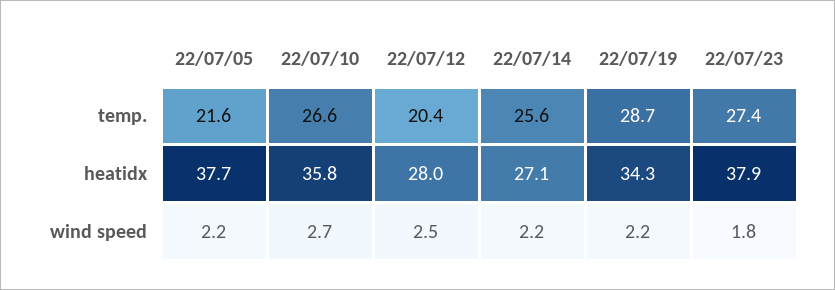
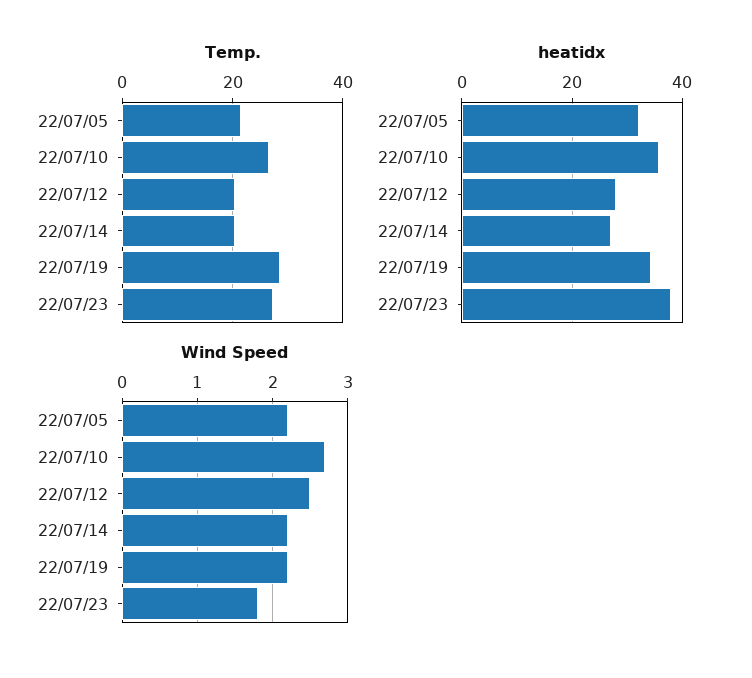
temp., 22/07/14: 25.6 -> 20
heatidx, 22/07/05: 37.7 -> 32

